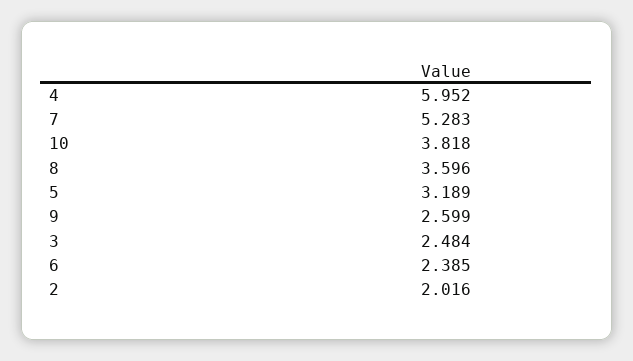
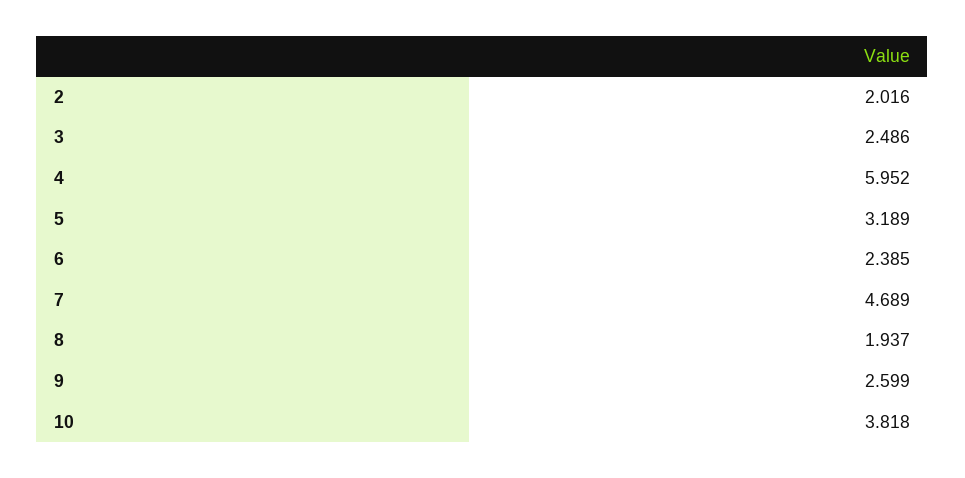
7: 5.283 -> 4.689
8: 3.596 -> 1.937
3: 2.484 -> 2.486

